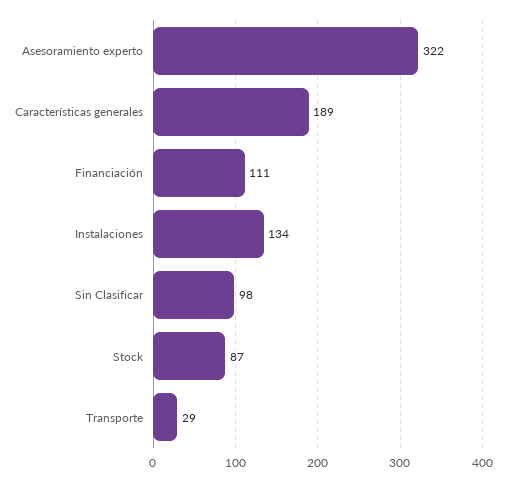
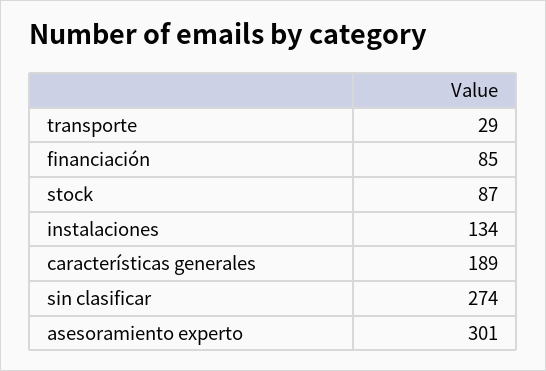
Asesoramiento experto: 322 -> 301
Financiación: 111 -> 85
Sin Clasificar: 98 -> 274

